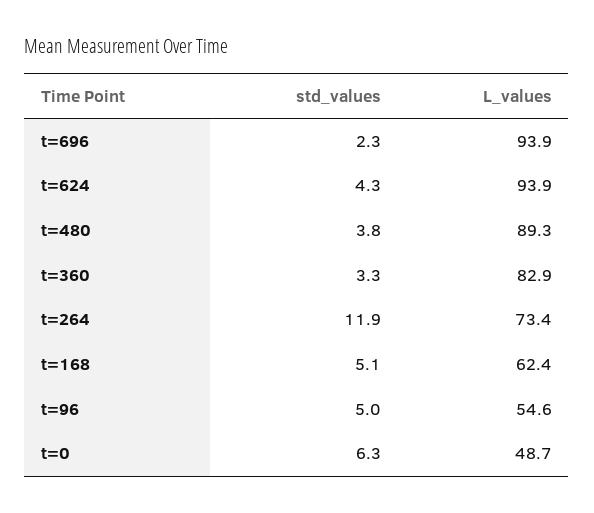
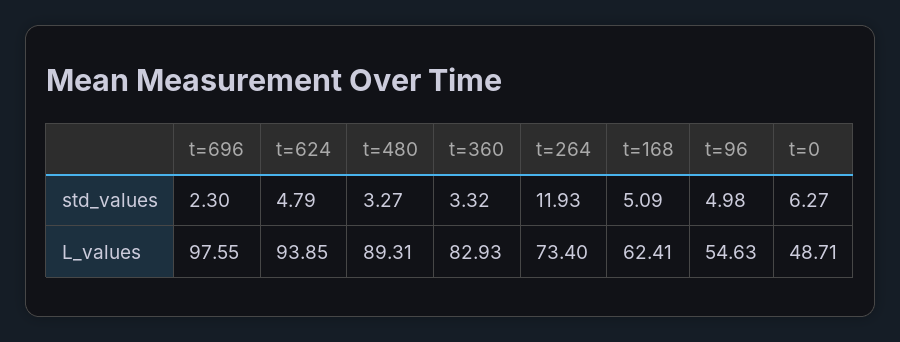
L_values, t=696: 93.9 -> 97.55
std_values, t=624: 4.3 -> 4.79
std_values, t=480: 3.8 -> 3.27

